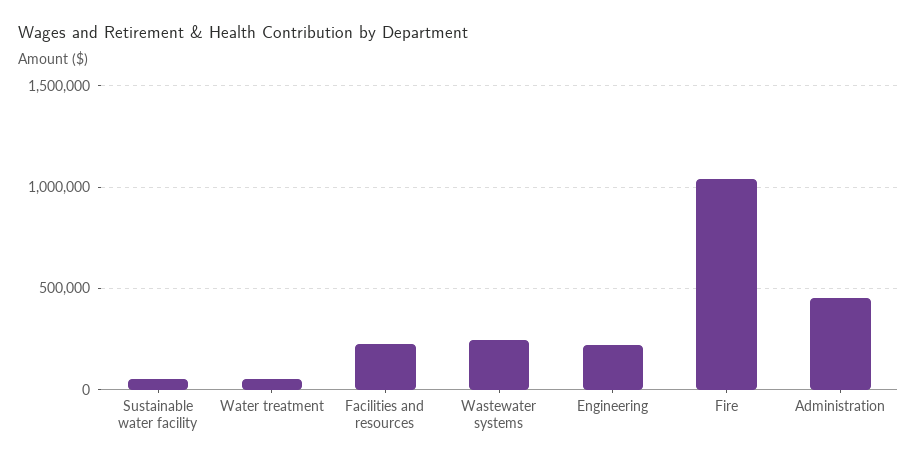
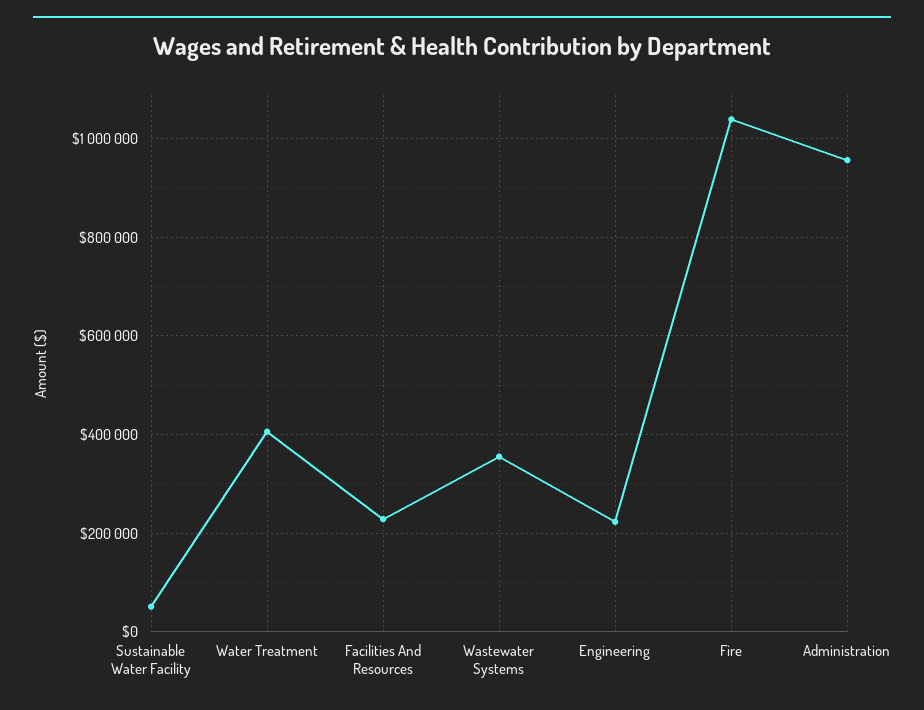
Water treatment: 50000 -> 400000
Wastewater systems: 250000 -> 360000
Administration: 450000 -> 960000

